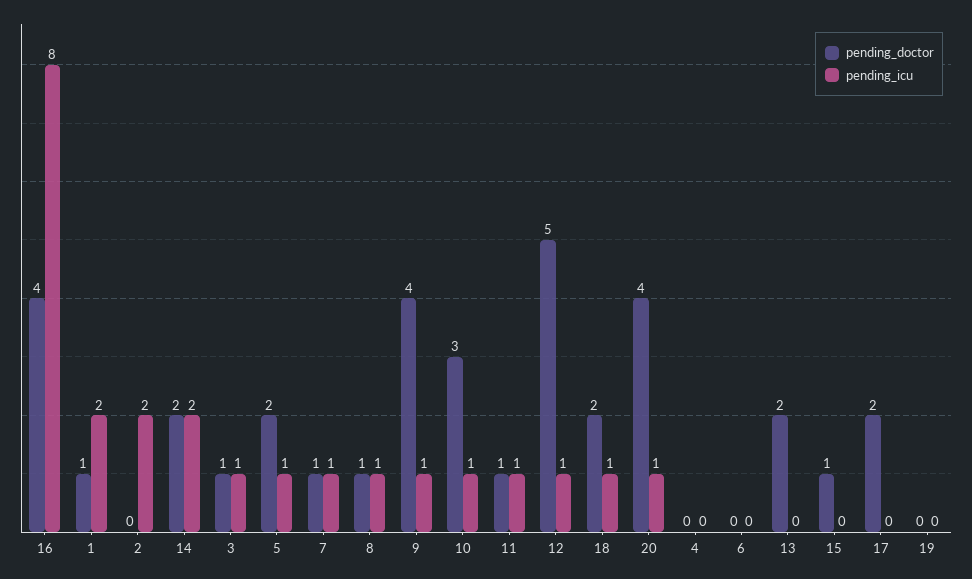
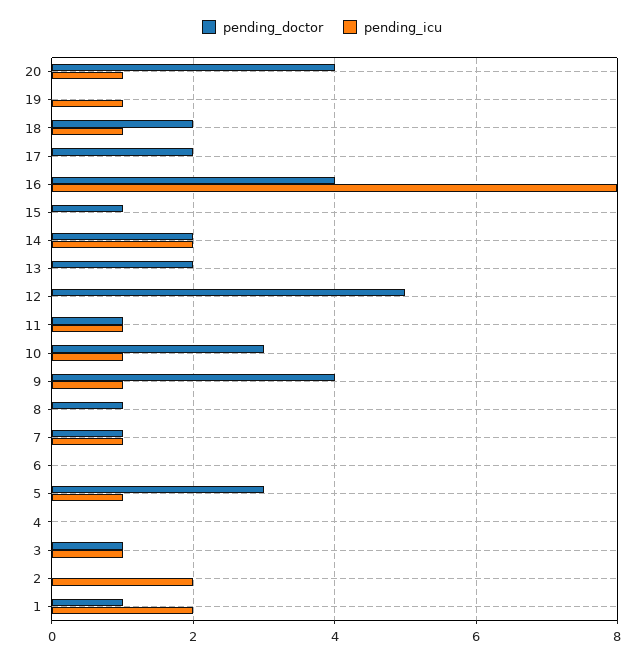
pending_doctor, 5: 2 -> 3
pending_icu, 8: 1 -> 0
pending_icu, 12: 1 -> 0
pending_icu, 19: 0 -> 1

